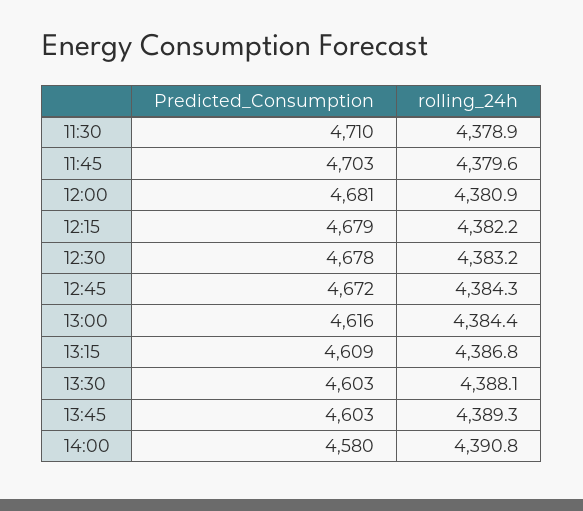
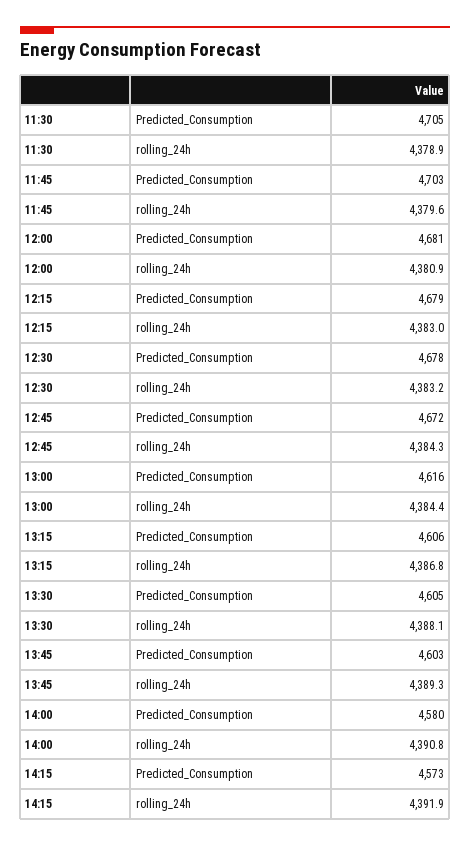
Predicted_Consumption, 11:30: 4710 -> 4705
rolling_24h, 12:15: 4382.2 -> 4383
Predicted_Consumption, 13:15: 4609 -> 4606
Predicted_Consumption, 13:30: 4603 -> 4605
Predicted_Consumption, 14:15: none -> 4573
rolling_24h, 14:15: none -> 4391.9

